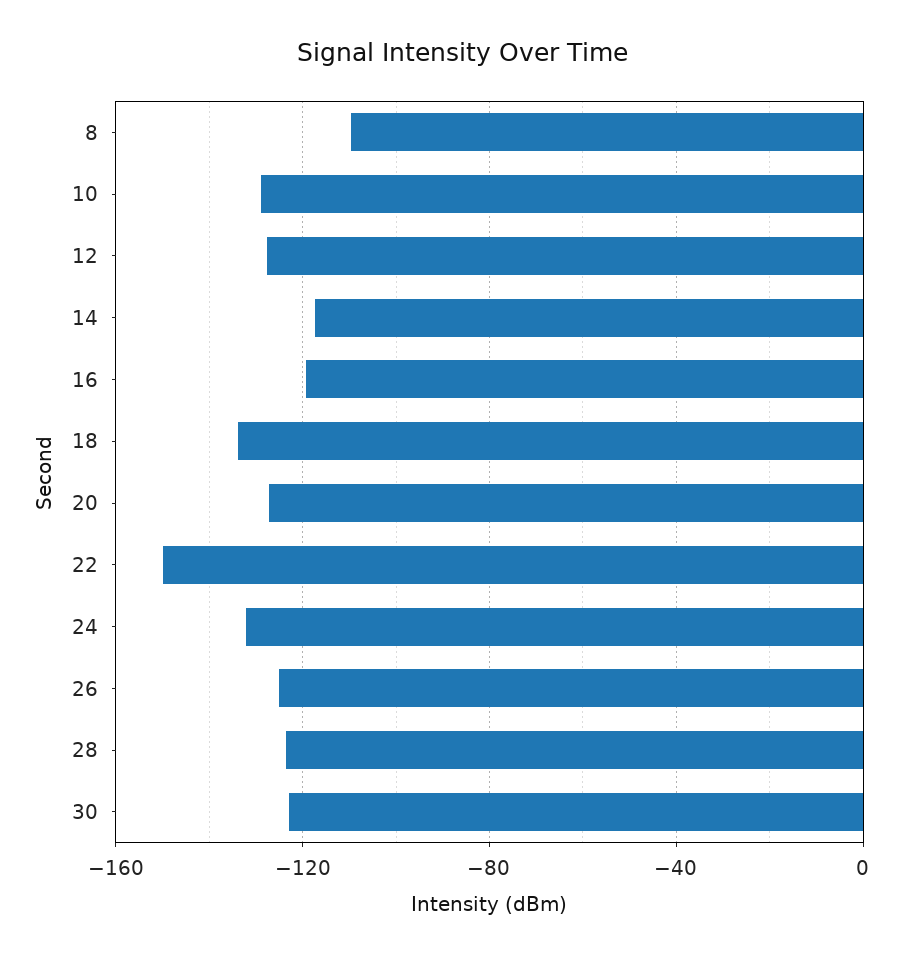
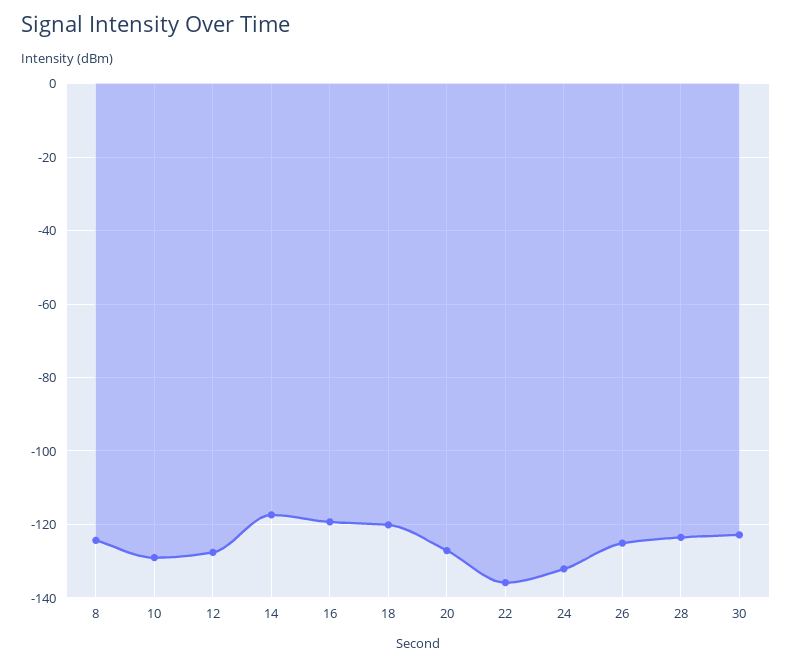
8: -110 -> -124
18: -135 -> -120
22: -150 -> -136

